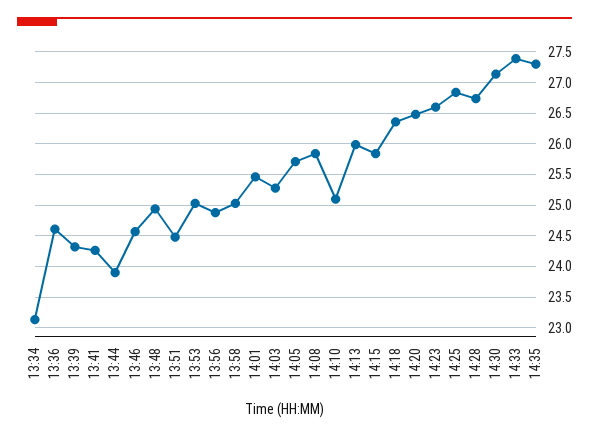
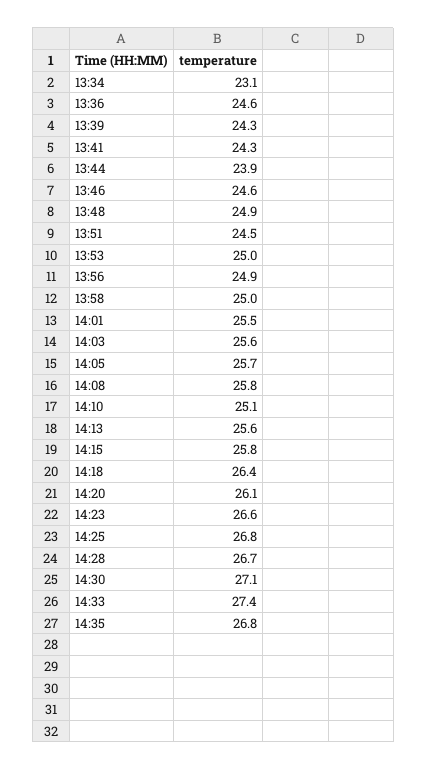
14:03: 25.3 -> 25.6
14:13: 26 -> 25.6
14:20: 26.5 -> 26.1
14:35: 27.3 -> 26.8

